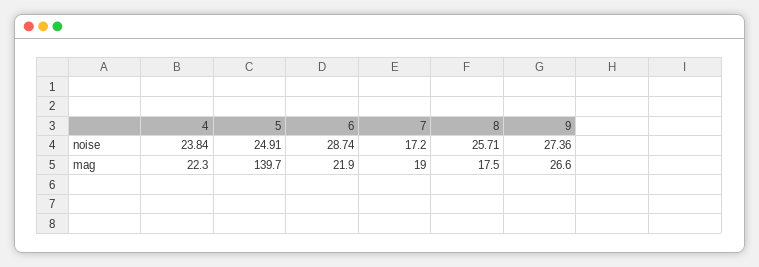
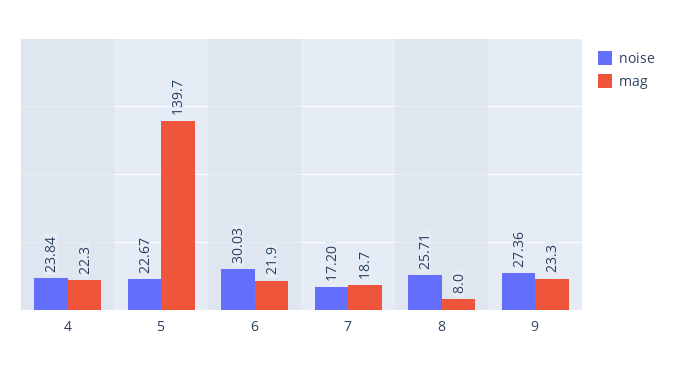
noise, 5: 24.91 -> 22.67
noise, 6: 28.74 -> 30.03
mag, 7: 19 -> 18.7
mag, 8: 17.5 -> 8
mag, 9: 26.6 -> 23.3

